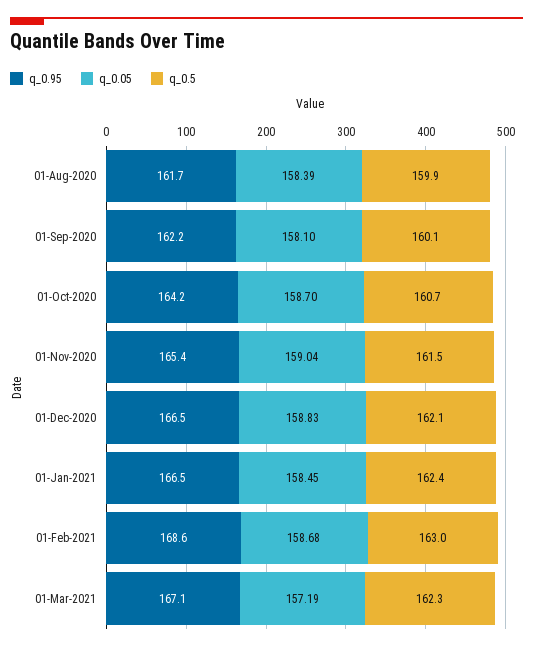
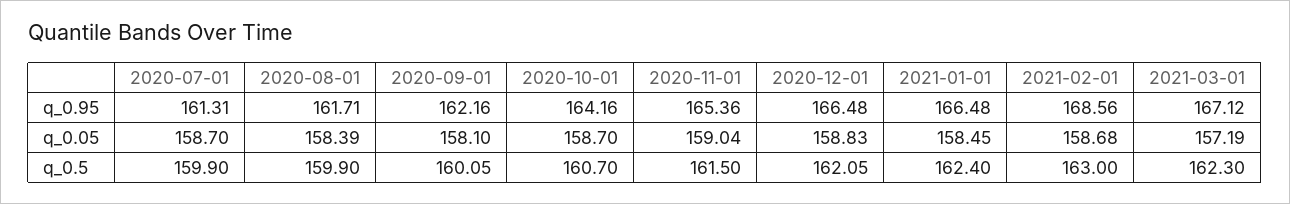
q_0.95, 2020-07-01: none -> 161.31
q_0.05, 2020-07-01: none -> 158.7
q_0.5, 2020-07-01: none -> 159.9

